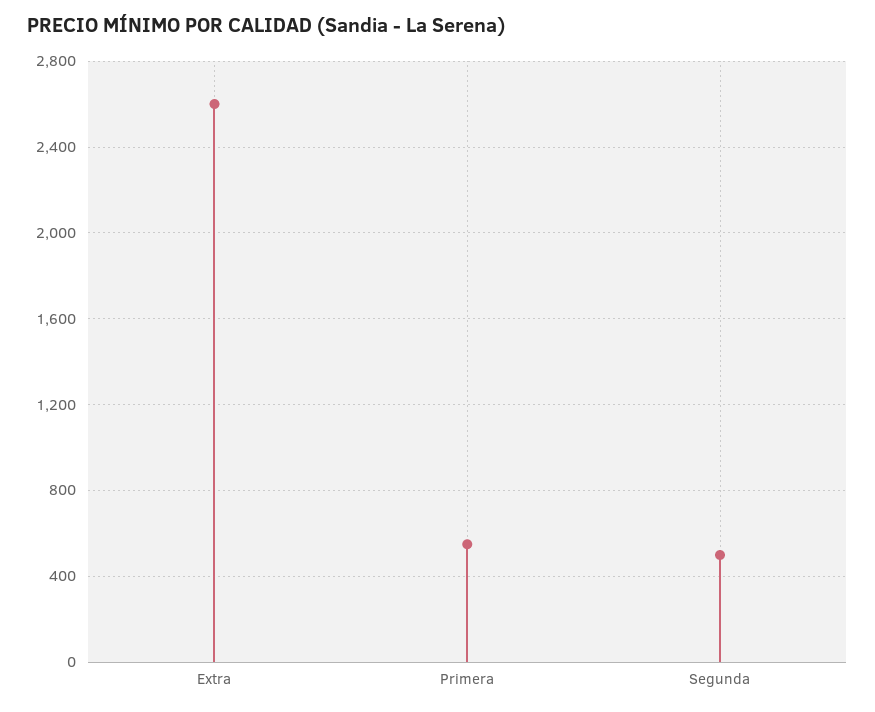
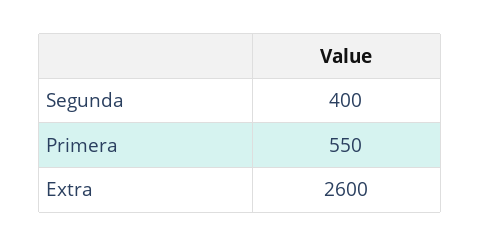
Segunda: 500 -> 400

